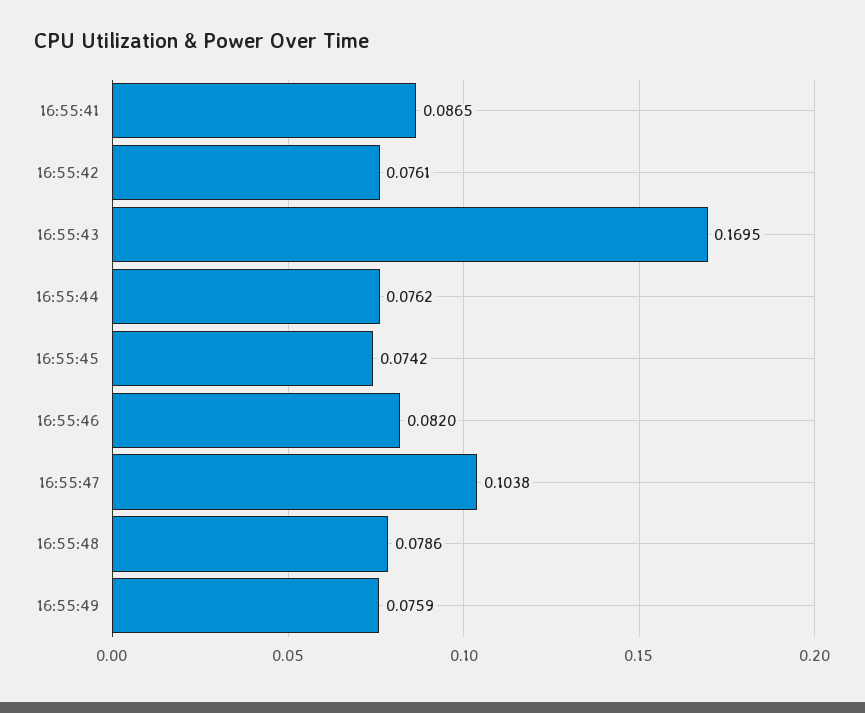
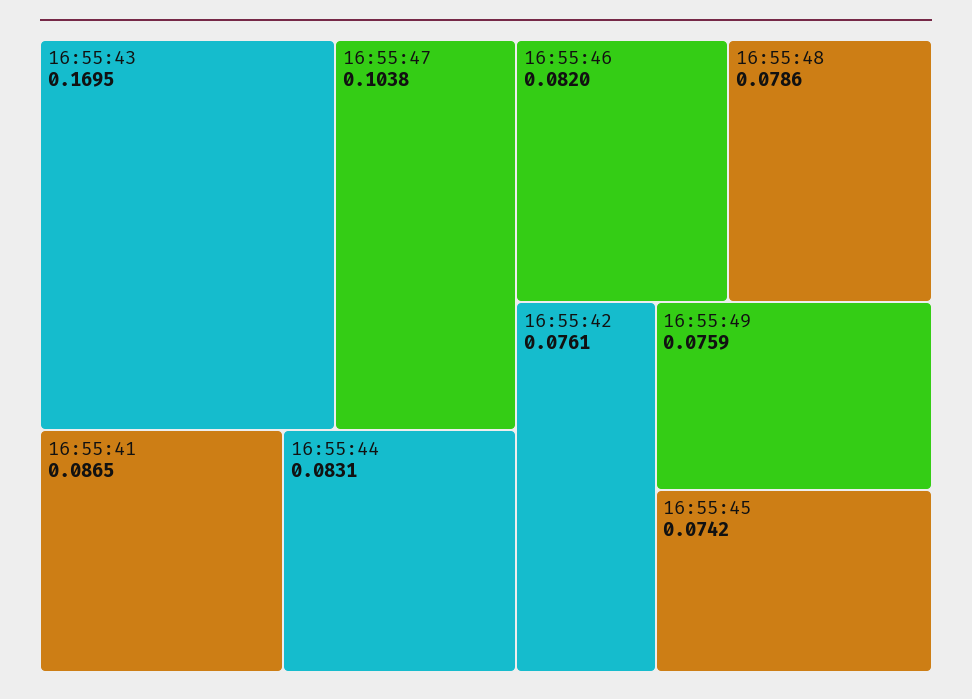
16:55:44: 0.0762 -> 0.0831

